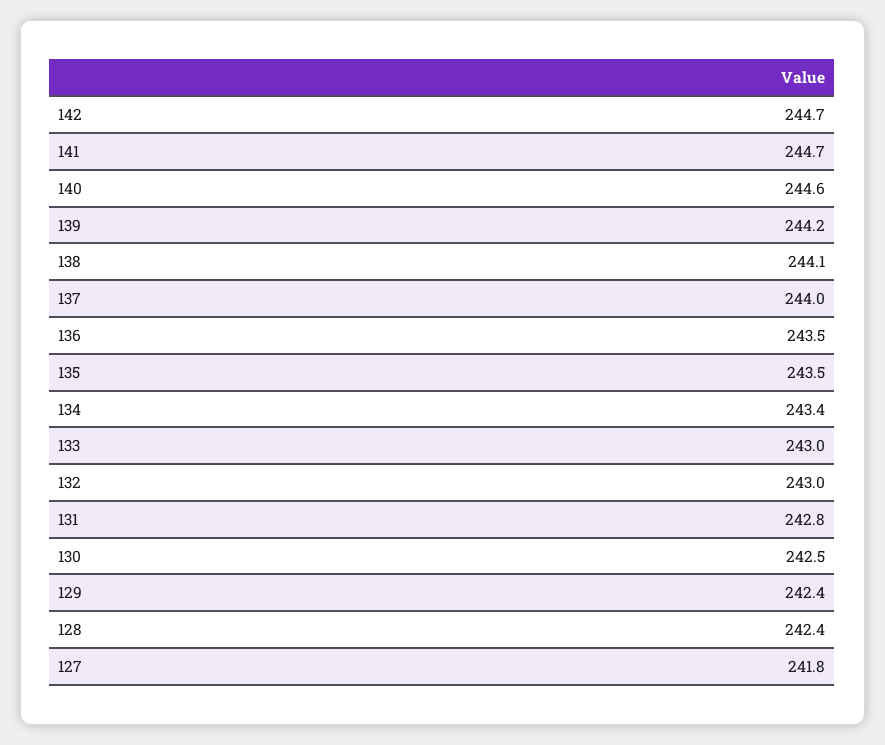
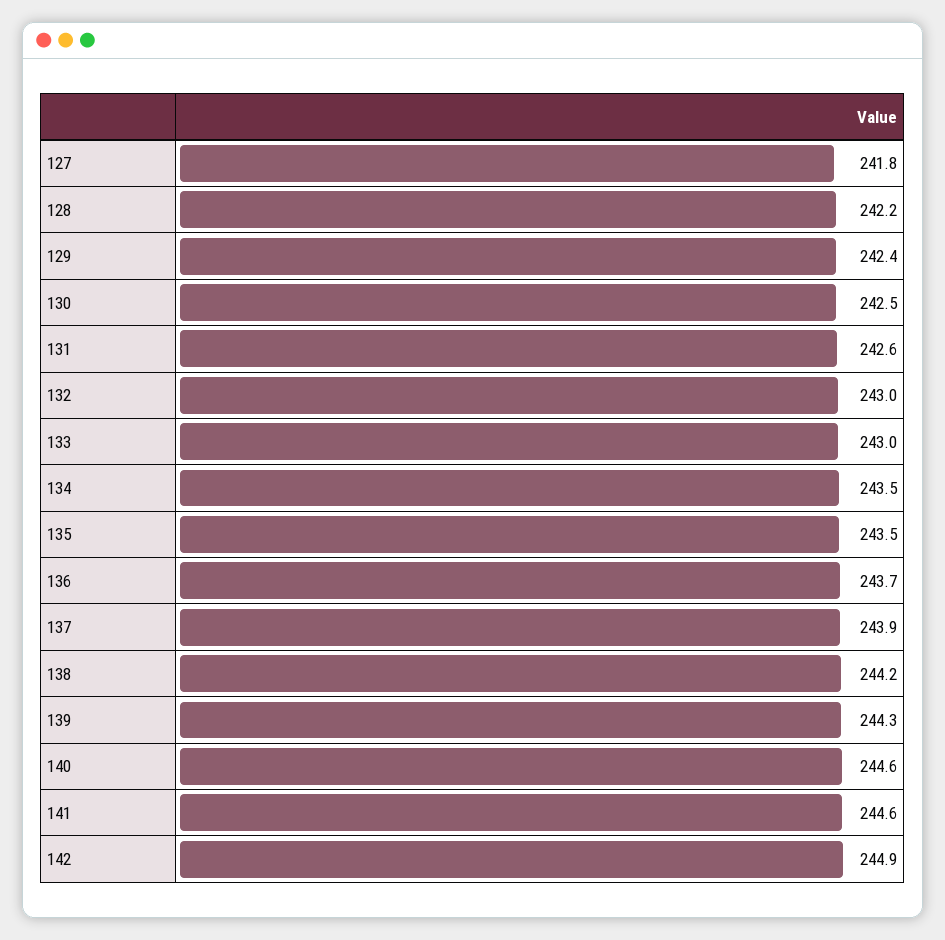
142: 244.7 -> 244.9
141: 244.7 -> 244.6
139: 244.2 -> 244.3
138: 244.1 -> 244.2
137: 244 -> 243.9
136: 243.5 -> 243.7
134: 243.4 -> 243.5
131: 242.8 -> 242.6
128: 242.4 -> 242.2

